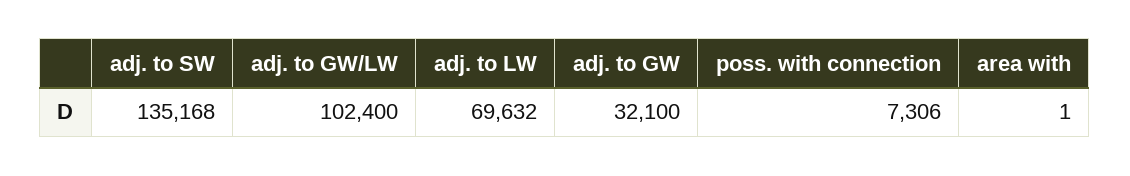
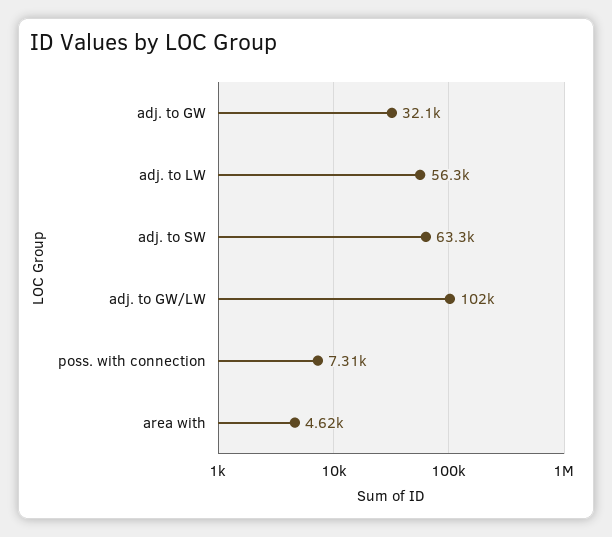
adj. to SW: 135168 -> 63300
adj. to LW: 69632 -> 56300
area with: 1 -> 4620

